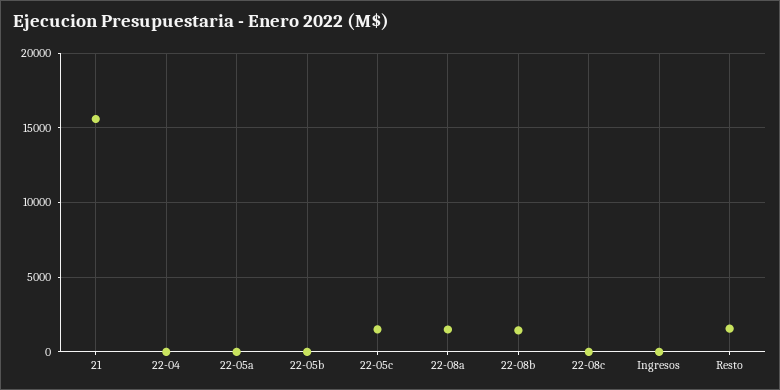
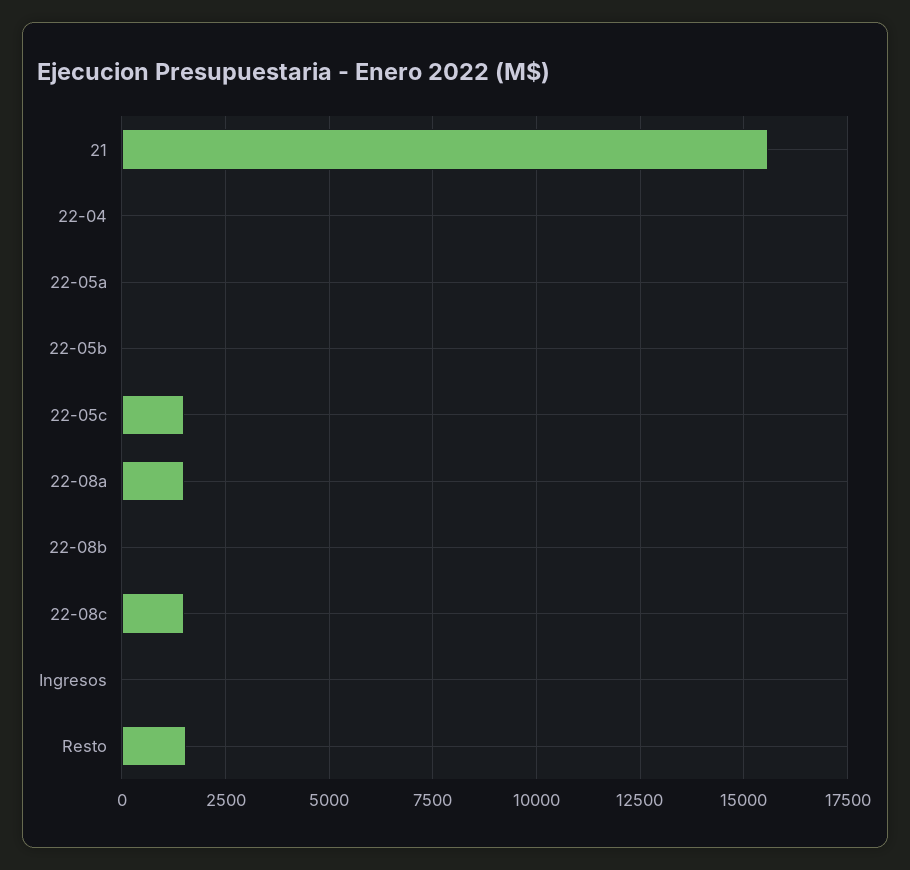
22-08b: 1500 -> 0
22-08c: 0 -> 1500

